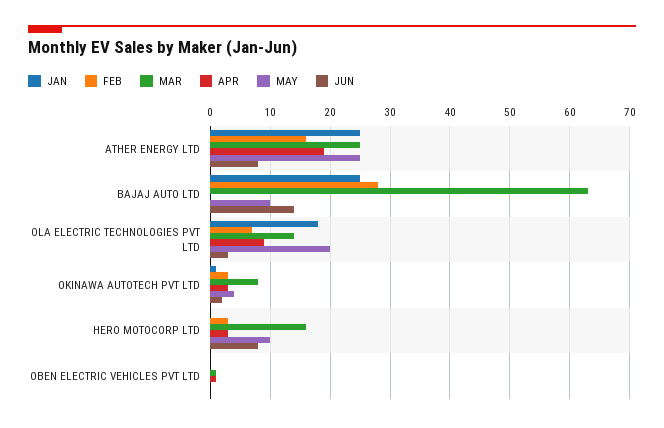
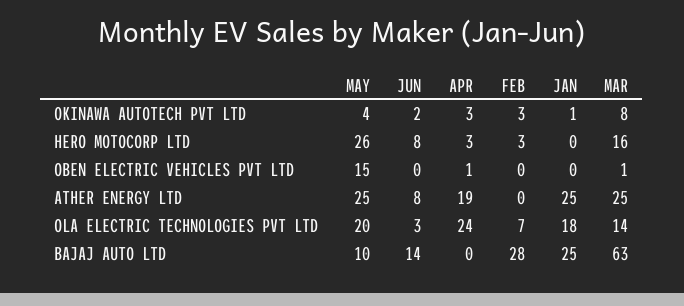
FEB, ATHER ENERGY LTD: 15 -> 0
APR, OLA ELECTRIC TECHNOLOGIES PVT LTD: 10 -> 24
MAY, HERO MOTOCORP LTD: 10 -> 26
MAY, OBEN ELECTRIC VEHICLES PVT LTD: 0 -> 15

